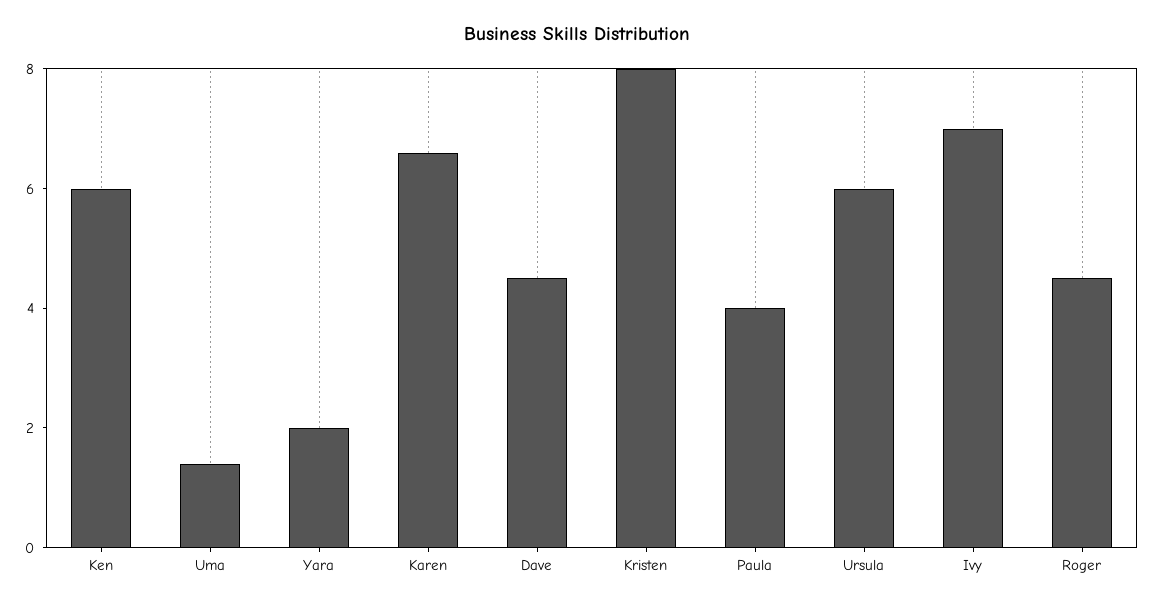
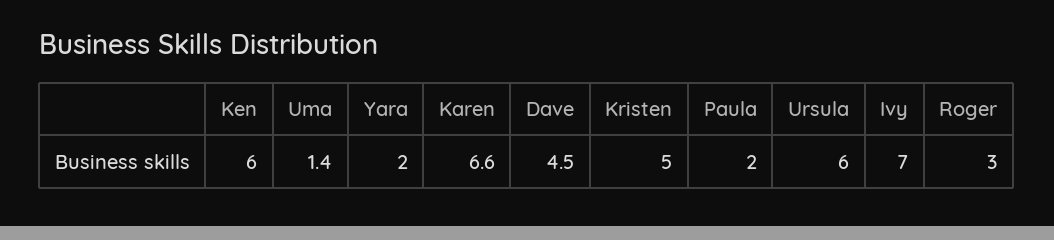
Kristen: 8 -> 5
Paula: 4 -> 2
Roger: 4.5 -> 3

